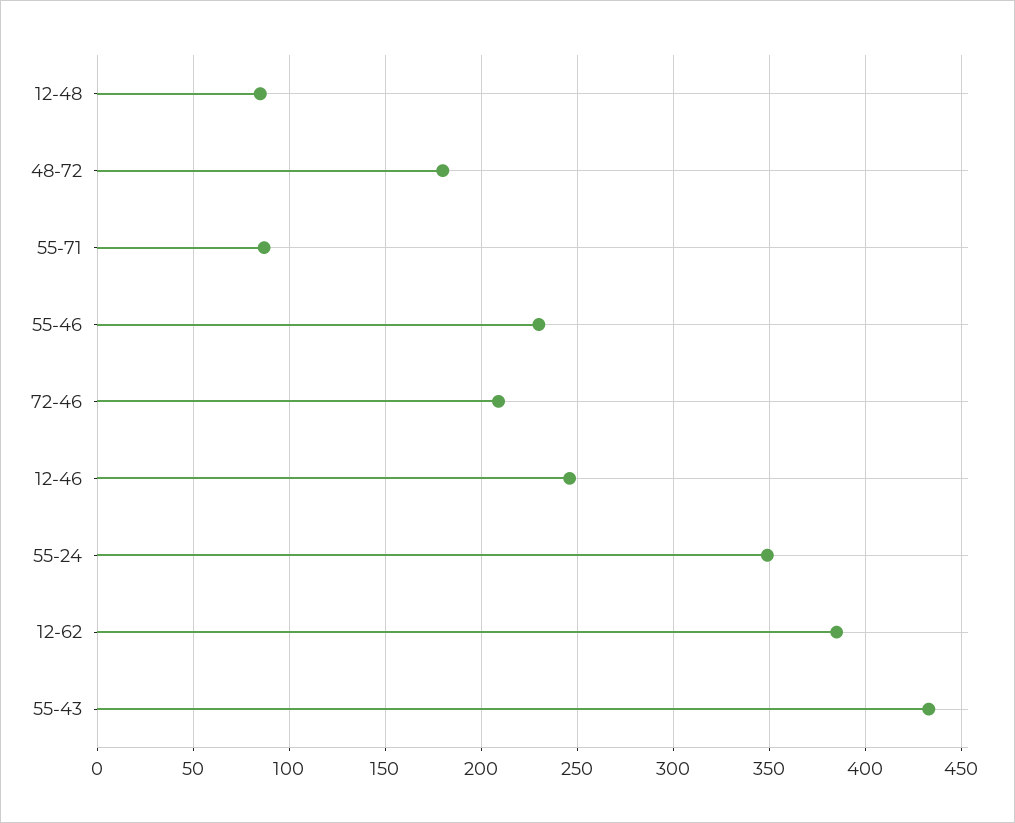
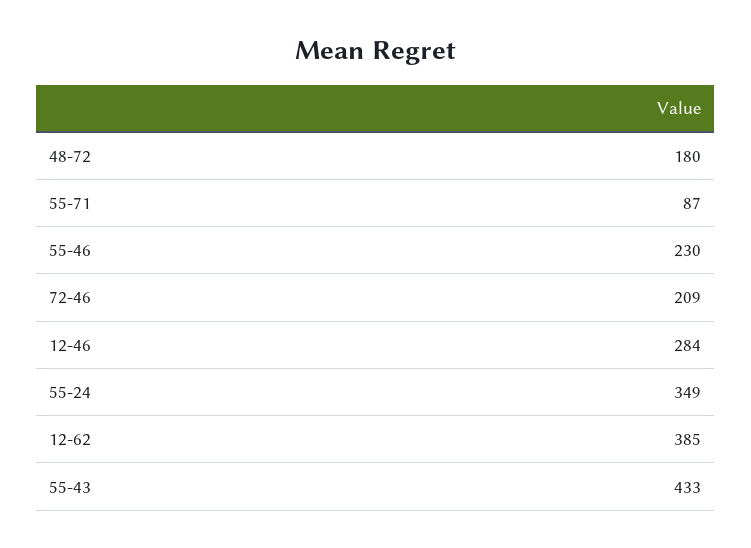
12-48: 85 -> none
12-46: 245 -> 284

